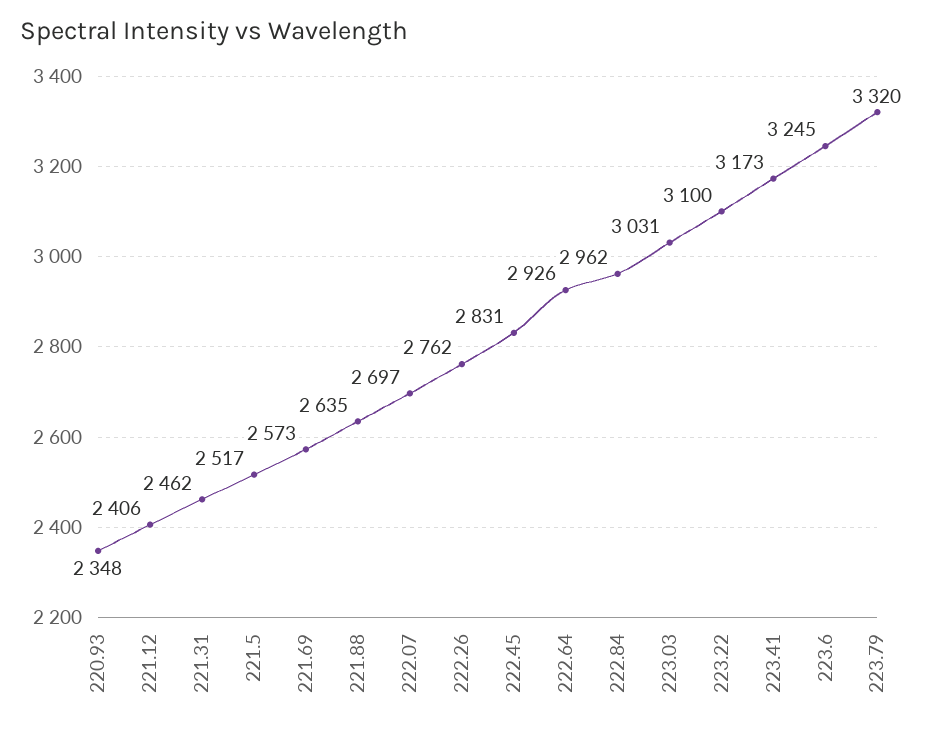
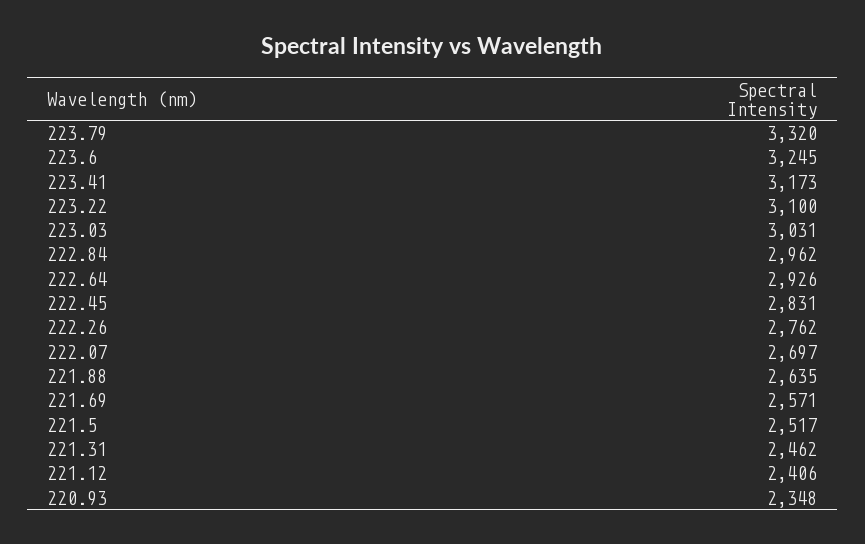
221.69: 2573 -> 2571

